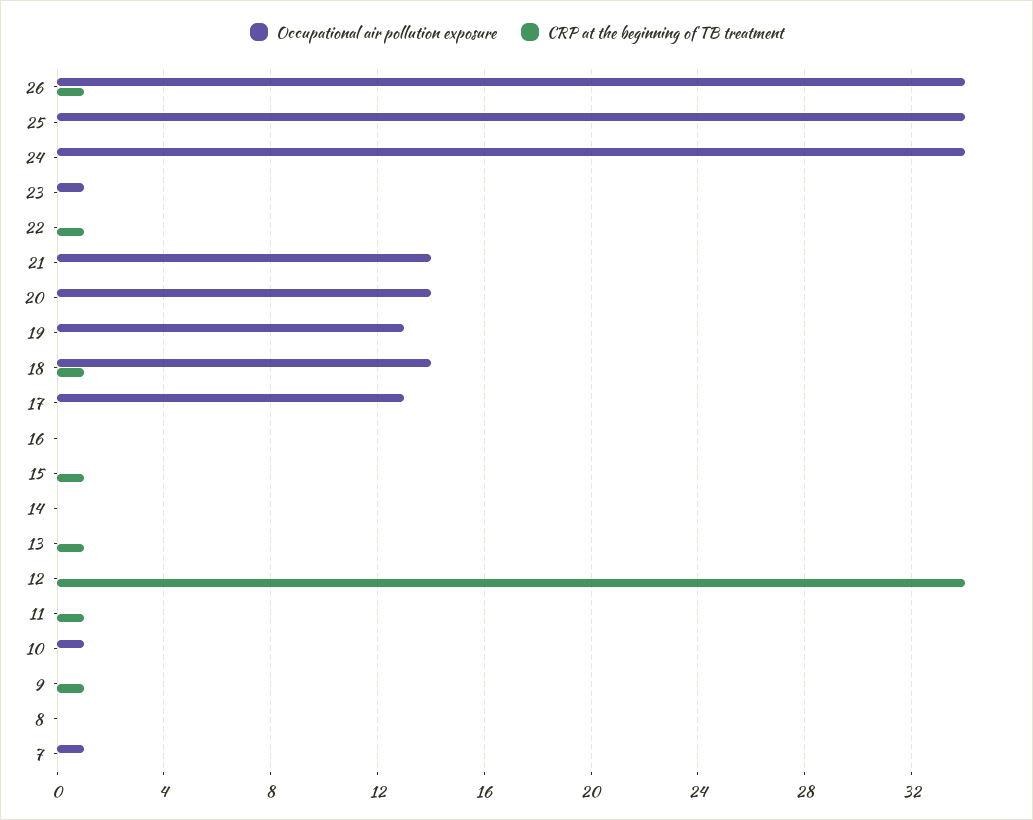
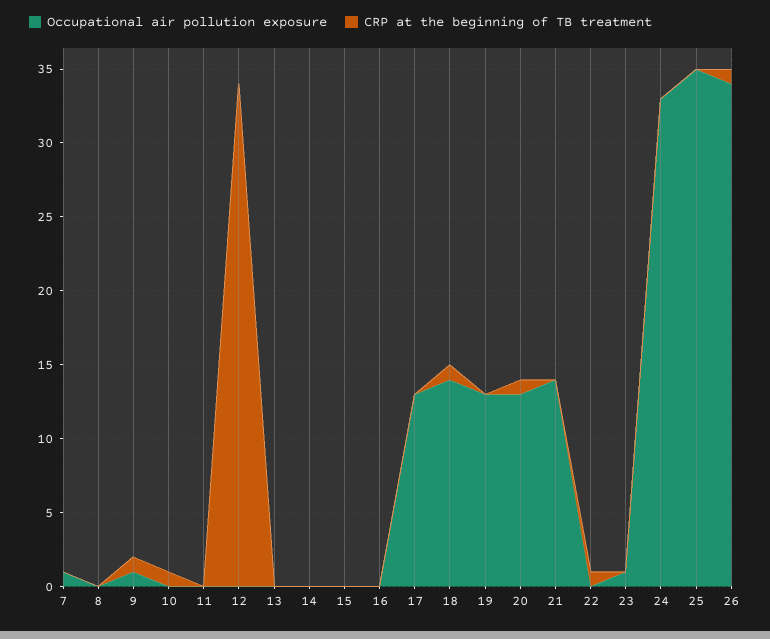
Occupational air pollution exposure, 25: 34 -> 35
Occupational air pollution exposure, 24: 34 -> 33
Occupational air pollution exposure, 20: 14 -> 13
CRP at the beginning of TB treatment, 20: 0 -> 1
CRP at the beginning of TB treatment, 15: 1 -> 0
CRP at the beginning of TB treatment, 13: 1 -> 0
CRP at the beginning of TB treatment, 11: 1 -> 0
Occupational air pollution exposure, 10: 1 -> 0
CRP at the beginning of TB treatment, 10: 0 -> 1
Occupational air pollution exposure, 9: 0 -> 1

